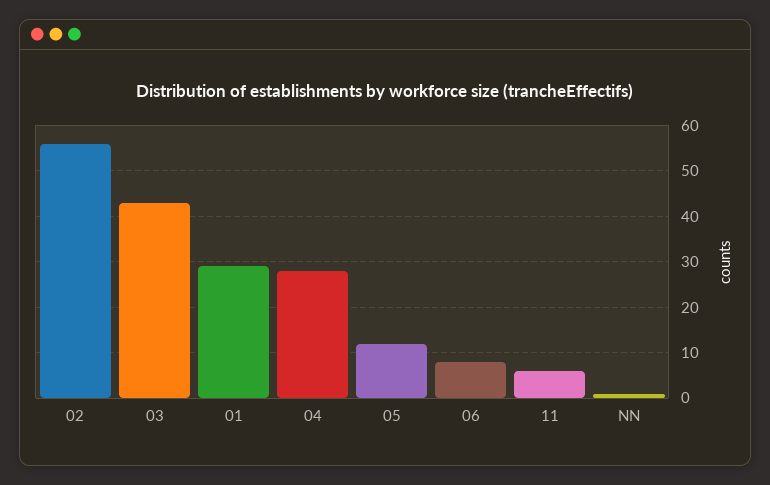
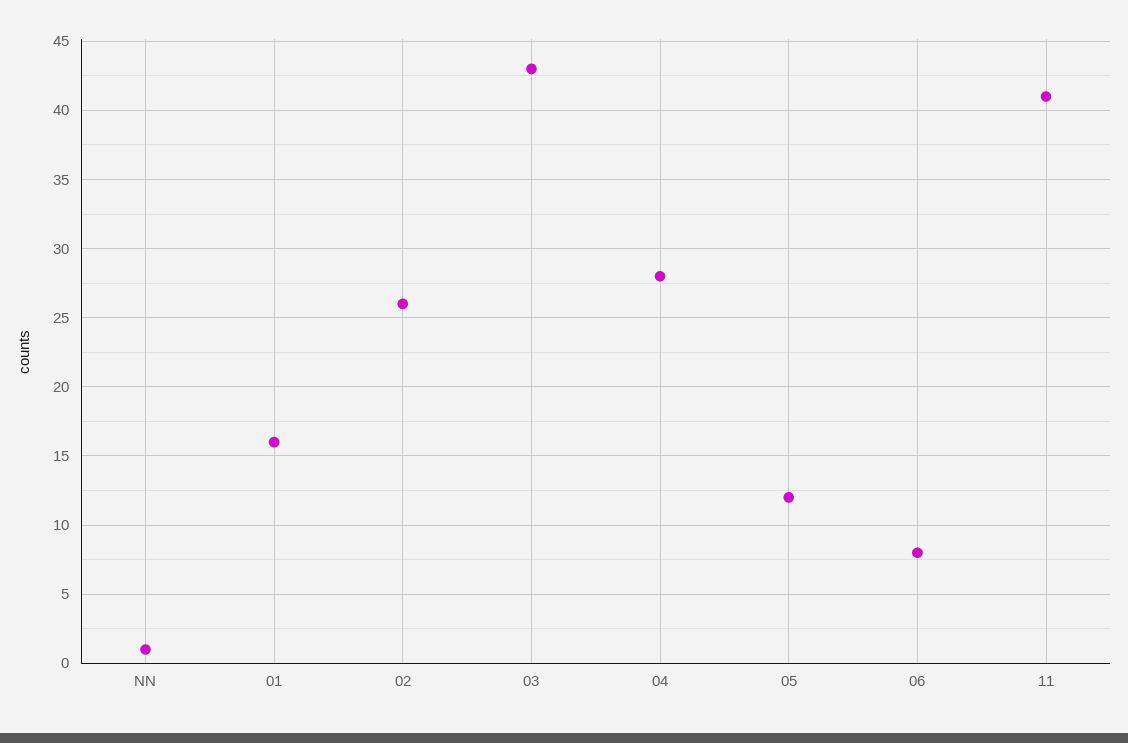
02: 55 -> 26
01: 30 -> 16
11: 5 -> 41

